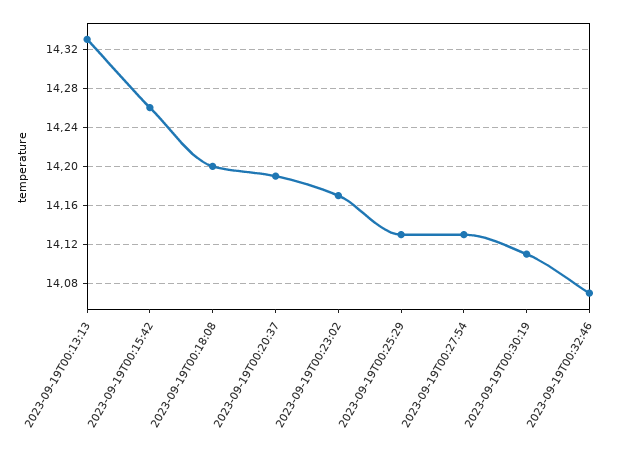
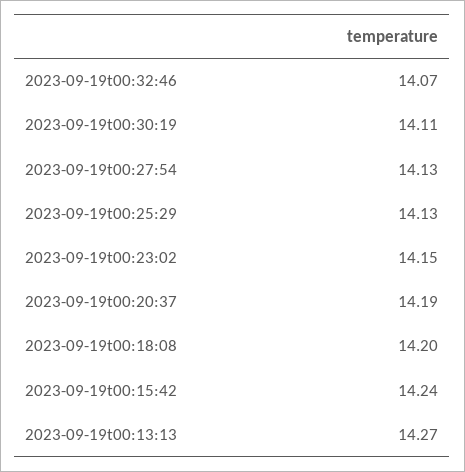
2023-09-19T00:13:13: 14.33 -> 14.27
2023-09-19T00:15:42: 14.26 -> 14.24
2023-09-19T00:23:02: 14.17 -> 14.15

